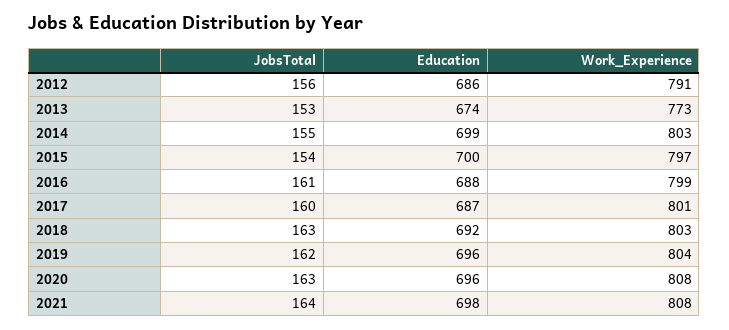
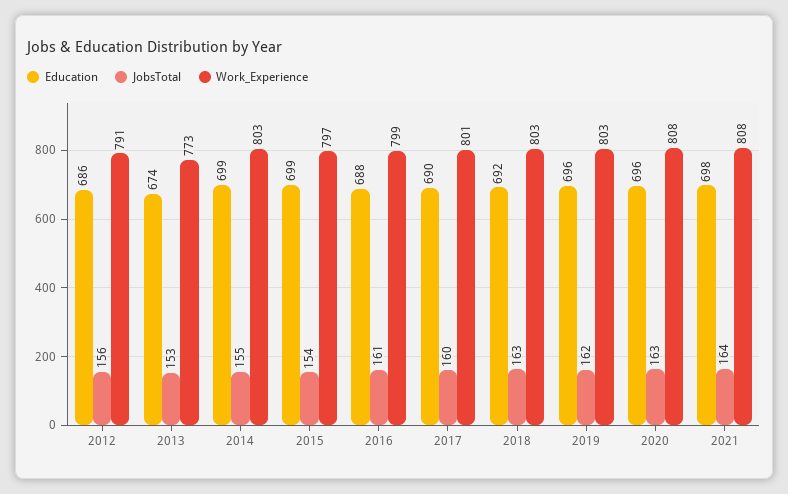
Education, 2015: 700 -> 699
Education, 2017: 687 -> 690
Work_Experience, 2019: 804 -> 803

